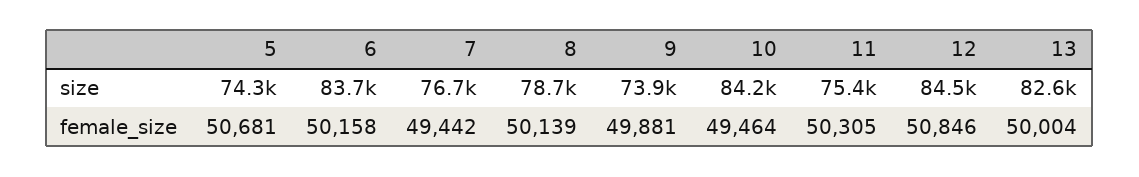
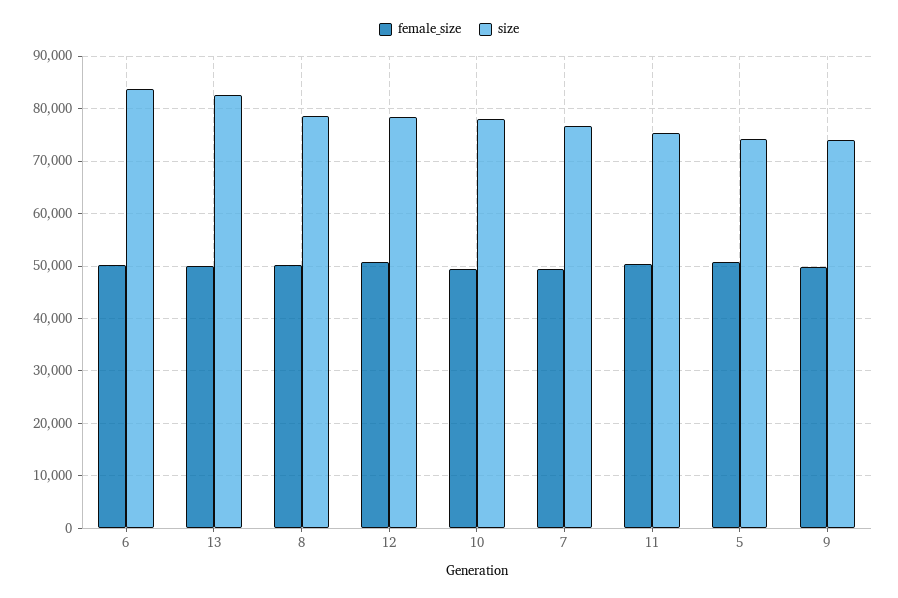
size, 10: 84200 -> 78000
size, 12: 84500 -> 78000

